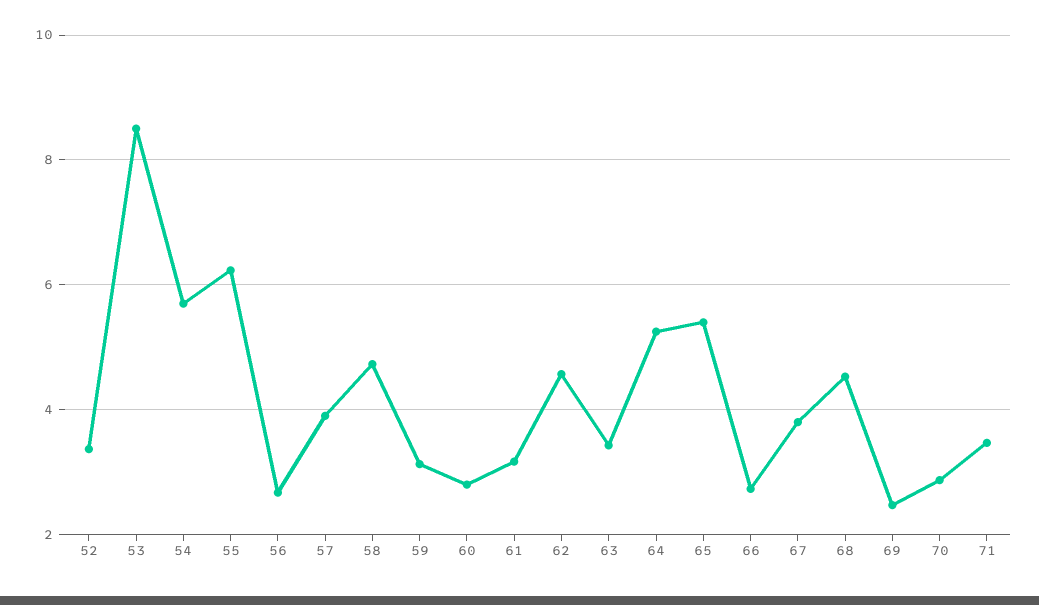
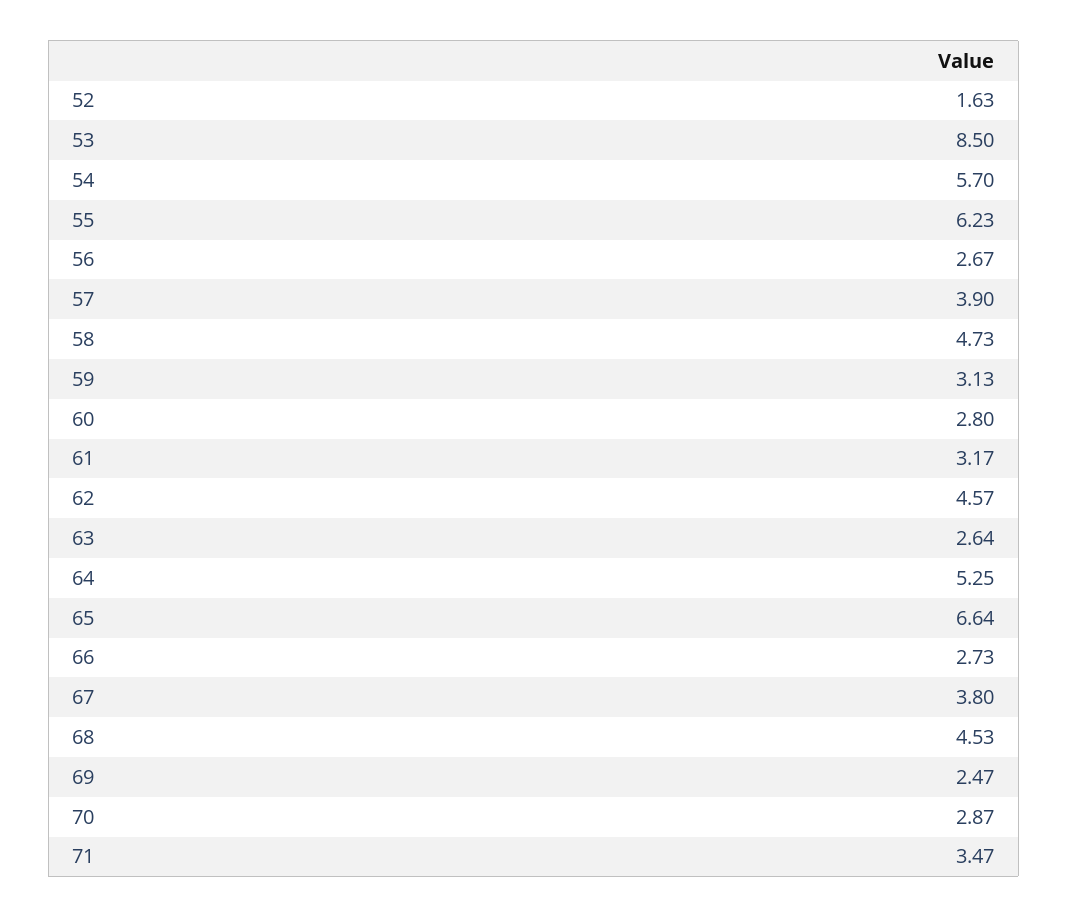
52: 3.4 -> 1.63
63: 3.4 -> 2.64
65: 5.4 -> 6.64

